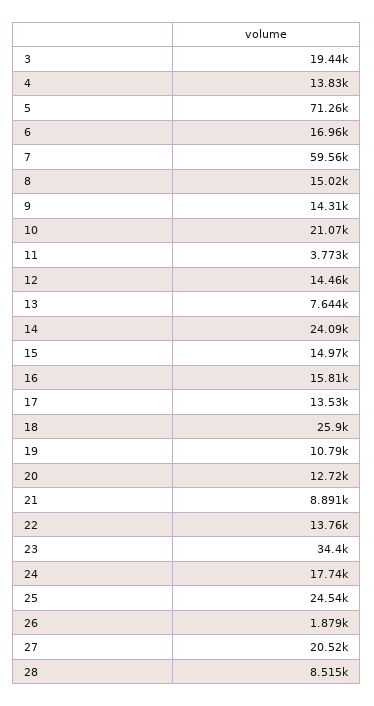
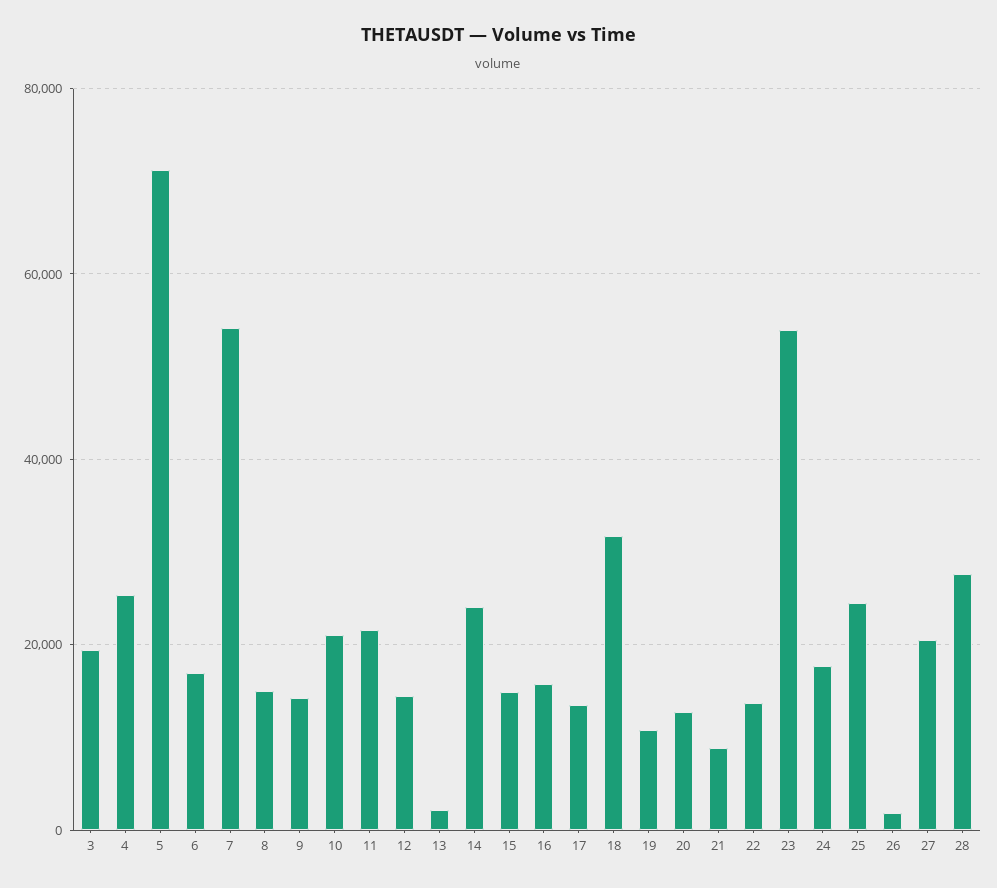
4: 13830 -> 26000
7: 59560 -> 54000
11: 3773 -> 22000
13: 7644 -> 2000
18: 25900 -> 32000
23: 34400 -> 54000
28: 8515 -> 28000

